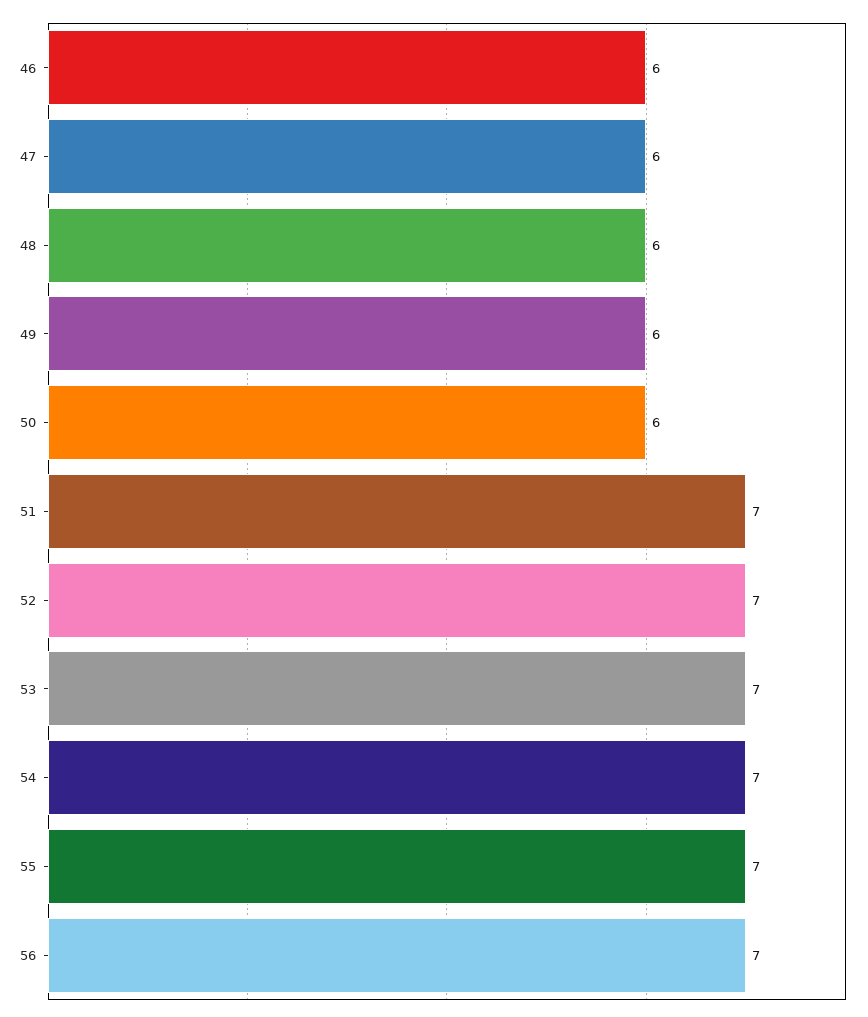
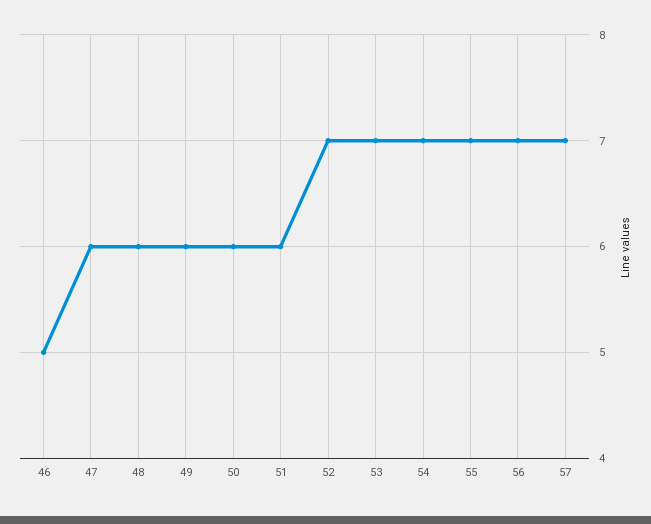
46: 6 -> 5
51: 7 -> 6
57: none -> 7

